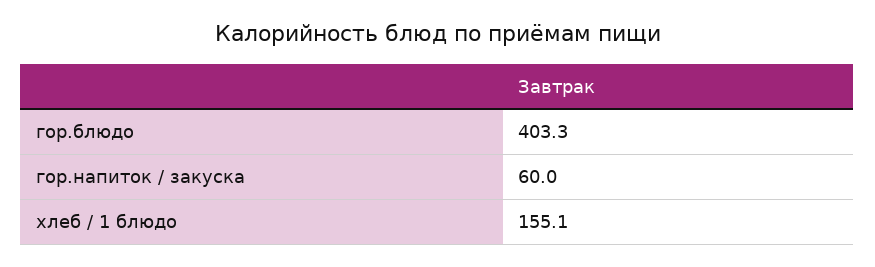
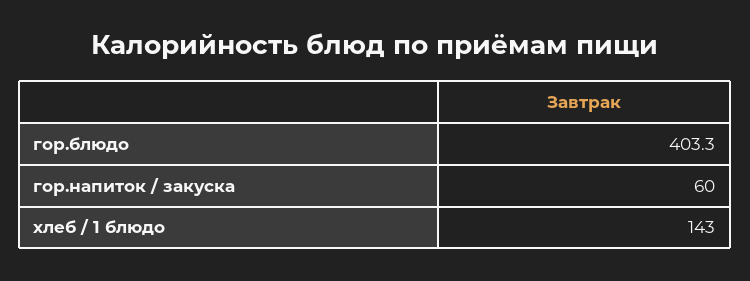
хлеб / 1 блюдо: 155.1 -> 143

